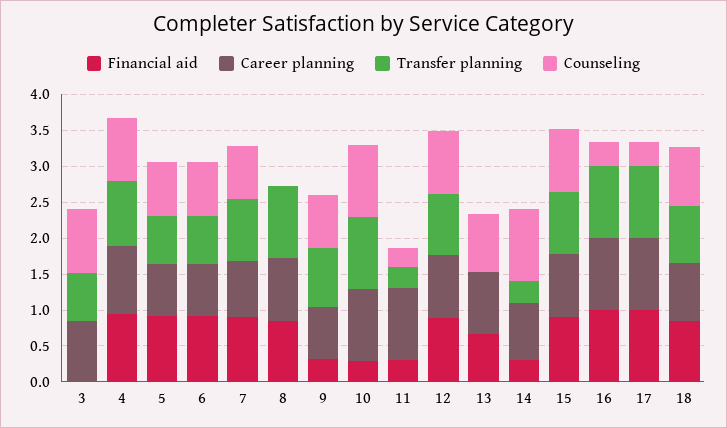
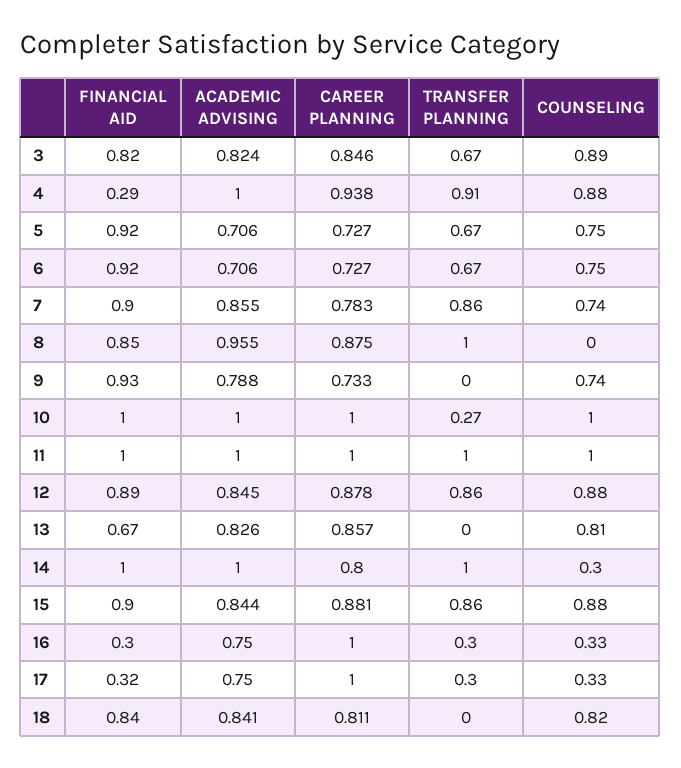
Financial aid, 3: 0 -> 0.82
Financial aid, 4: 1 -> 0.29
Financial aid, 9: 0.25 -> 0.93
Transfer planning, 9: 0.75 -> 0
Financial aid, 10: 0.25 -> 1
Transfer planning, 10: 1 -> 0.27
Financial aid, 11: 0.25 -> 1
Transfer planning, 11: 0.25 -> 1
Counseling, 11: 0.25 -> 1
Financial aid, 14: 0.25 -> 1
Transfer planning, 14: 0.25 -> 1
Counseling, 14: 1 -> 0.3
Financial aid, 16: 1 -> 0.3
Transfer planning, 16: 1 -> 0.3
Financial aid, 17: 1 -> 0.32
Transfer planning, 17: 1 -> 0.3
Transfer planning, 18: 0.75 -> 0
ACADEMIC ADVISING, 3: none -> 0.824
ACADEMIC ADVISING, 4: none -> 1
ACADEMIC ADVISING, 5: none -> 0.706
ACADEMIC ADVISING, 6: none -> 0.706
ACADEMIC ADVISING, 7: none -> 0.855
ACADEMIC ADVISING, 8: none -> 0.955
ACADEMIC ADVISING, 9: none -> 0.788
ACADEMIC ADVISING, 10: none -> 1
ACADEMIC ADVISING, 11: none -> 1
ACADEMIC ADVISING, 12: none -> 0.845
ACADEMIC ADVISING, 13: none -> 0.826
ACADEMIC ADVISING, 14: none -> 1
ACADEMIC ADVISING, 15: none -> 0.844
ACADEMIC ADVISING, 16: none -> 0.75
ACADEMIC ADVISING, 17: none -> 0.75
ACADEMIC ADVISING, 18: none -> 0.841

